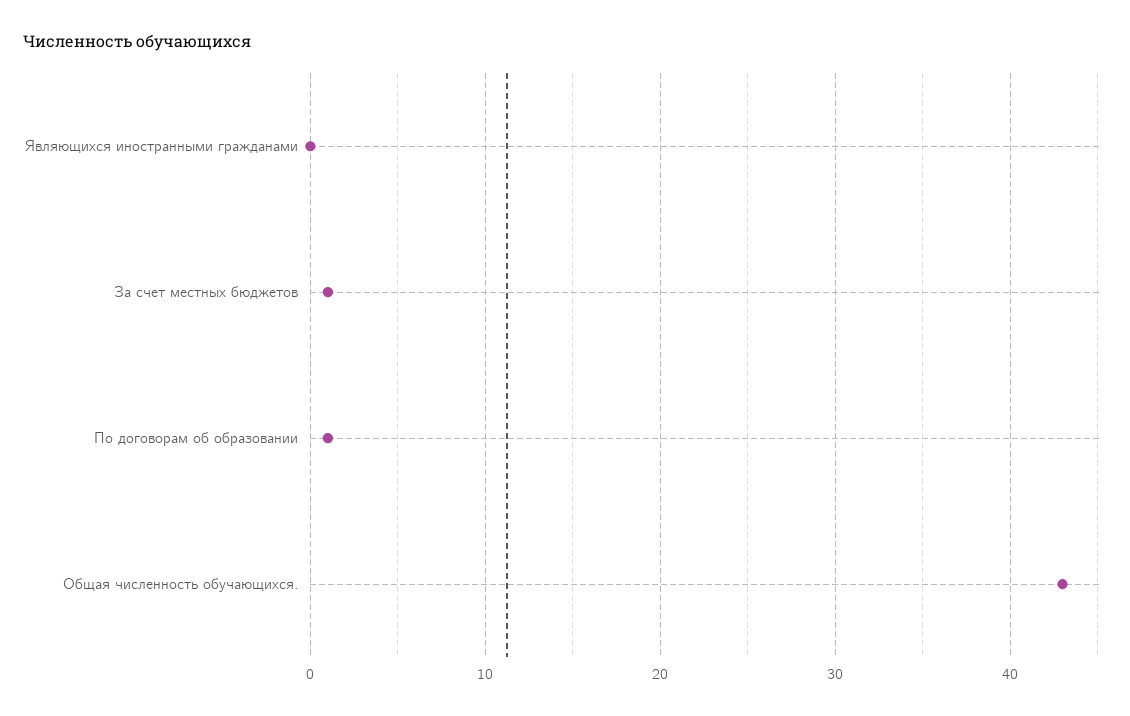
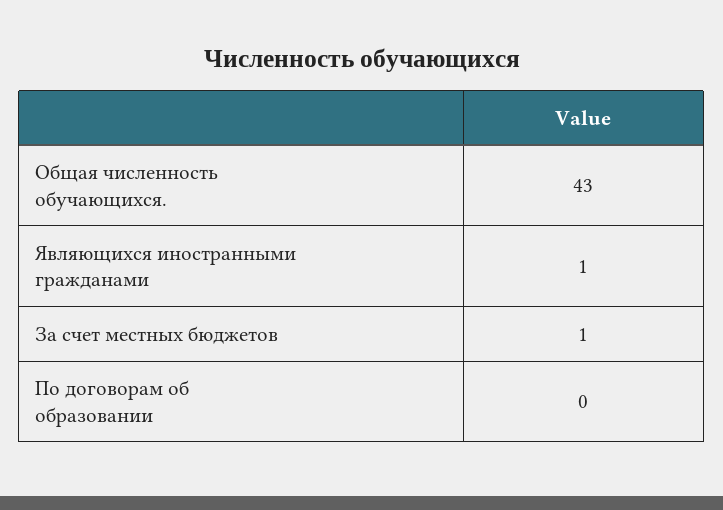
Являющихся иностранными гражданами: 0 -> 1
По договорам об образовании: 1 -> 0

